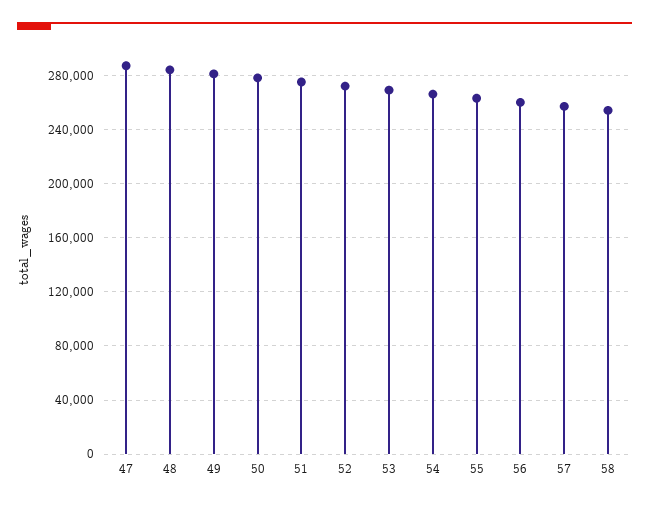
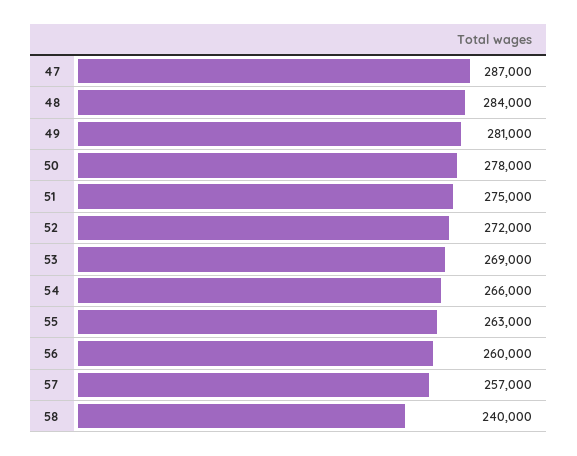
58: 255000 -> 240000

